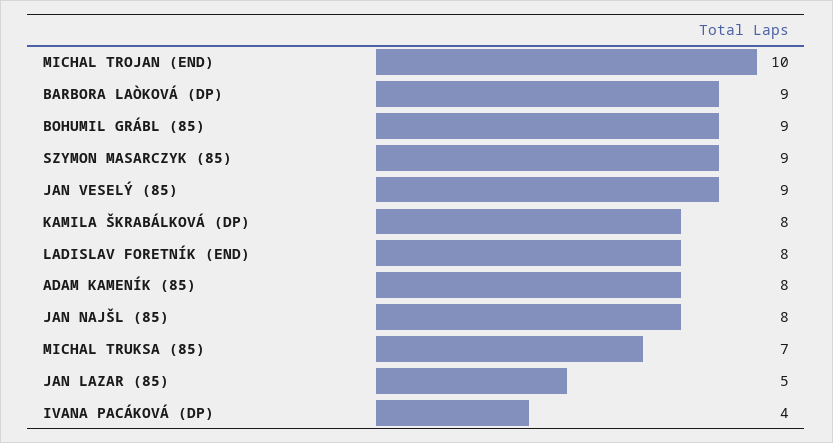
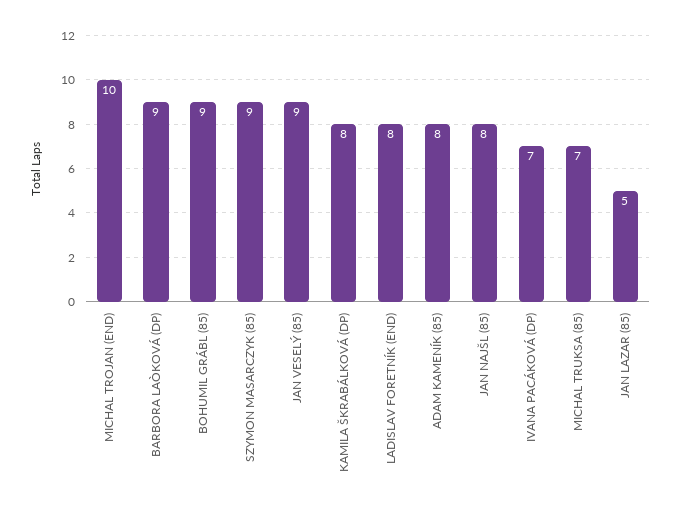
IVANA PACÁKOVÁ (DP): 4 -> 7

